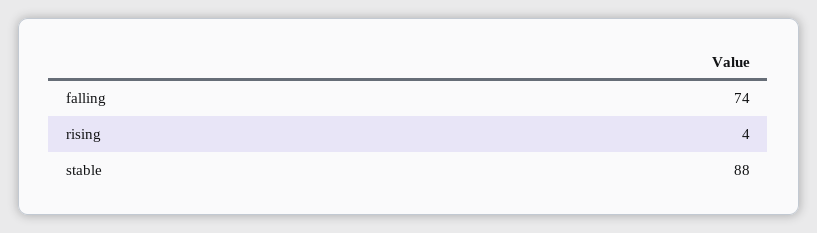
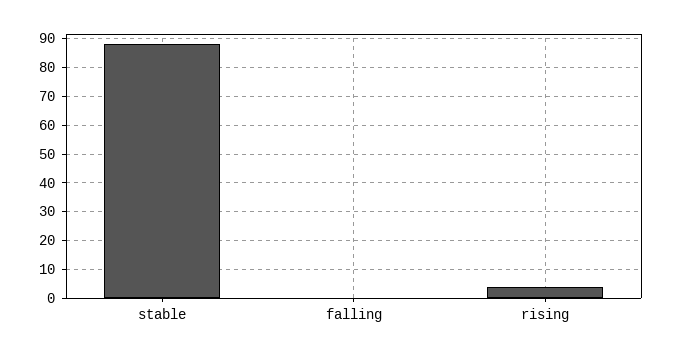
falling: 74 -> 0

